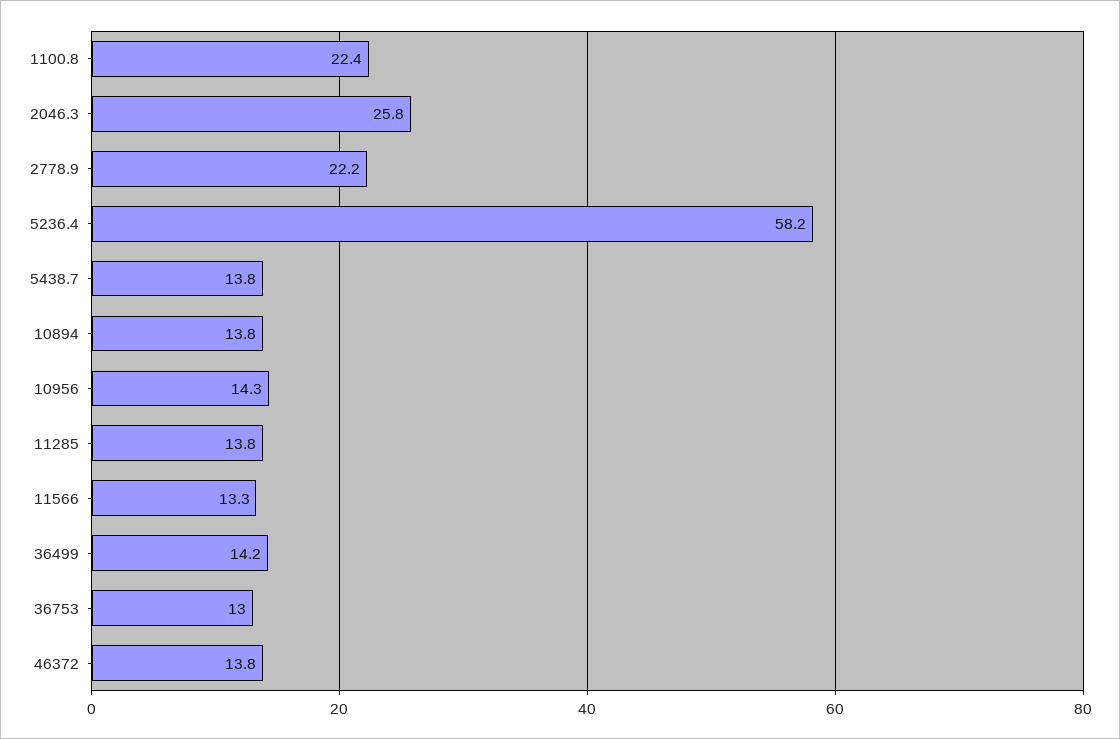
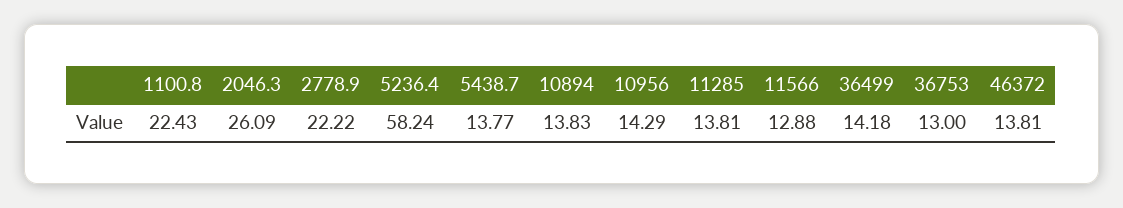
2046.3: 25.8 -> 26.09
11566: 13.3 -> 12.88

